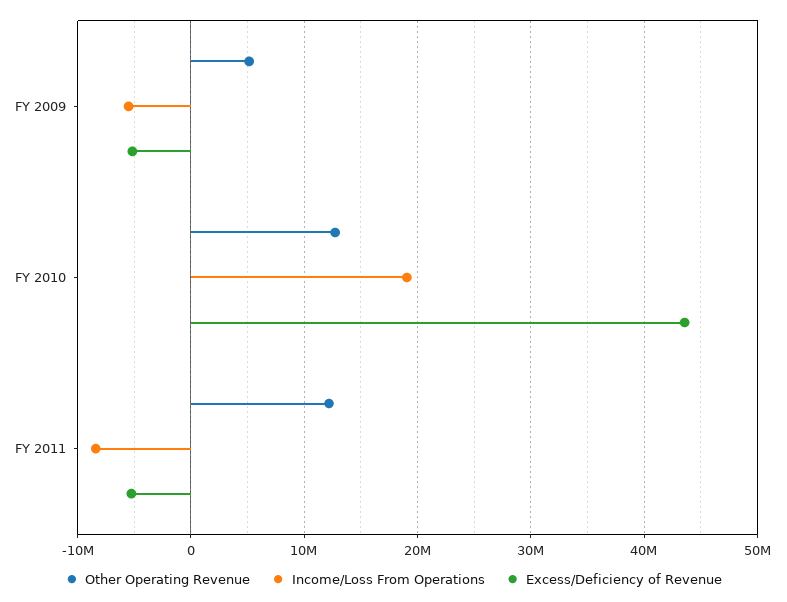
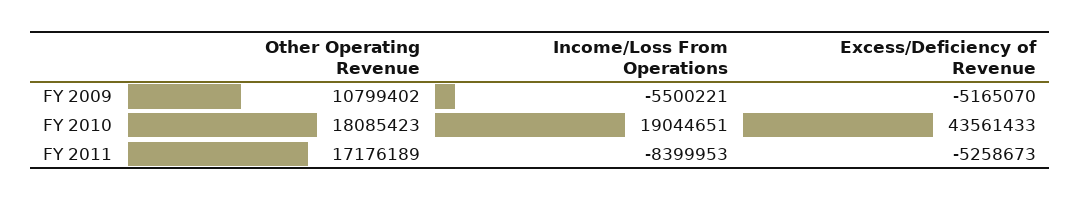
Other Operating Revenue, FY 2009: 5000000 -> 10799402
Other Operating Revenue, FY 2010: 13000000 -> 18085423
Other Operating Revenue, FY 2011: 12000000 -> 17176189

